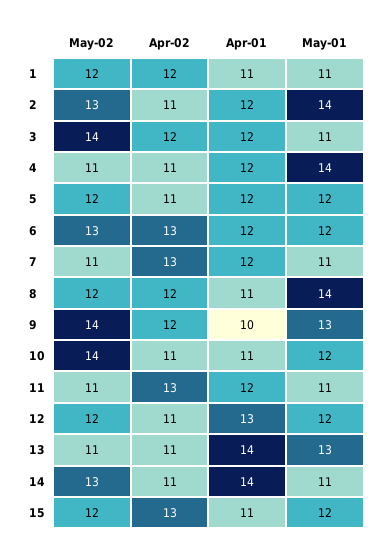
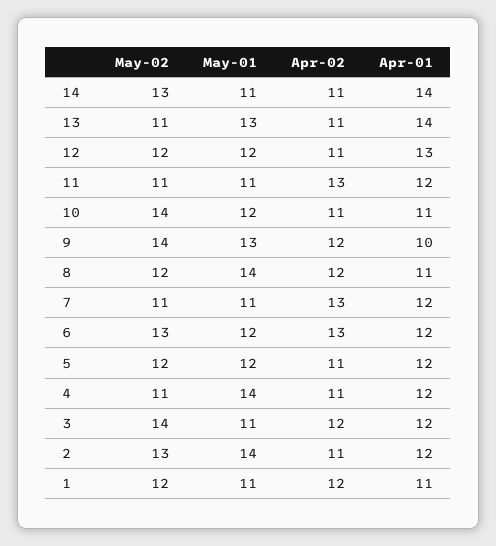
May-02, 15: 12 -> none
Apr-02, 15: 13 -> none
Apr-01, 15: 11 -> none
May-01, 15: 12 -> none

